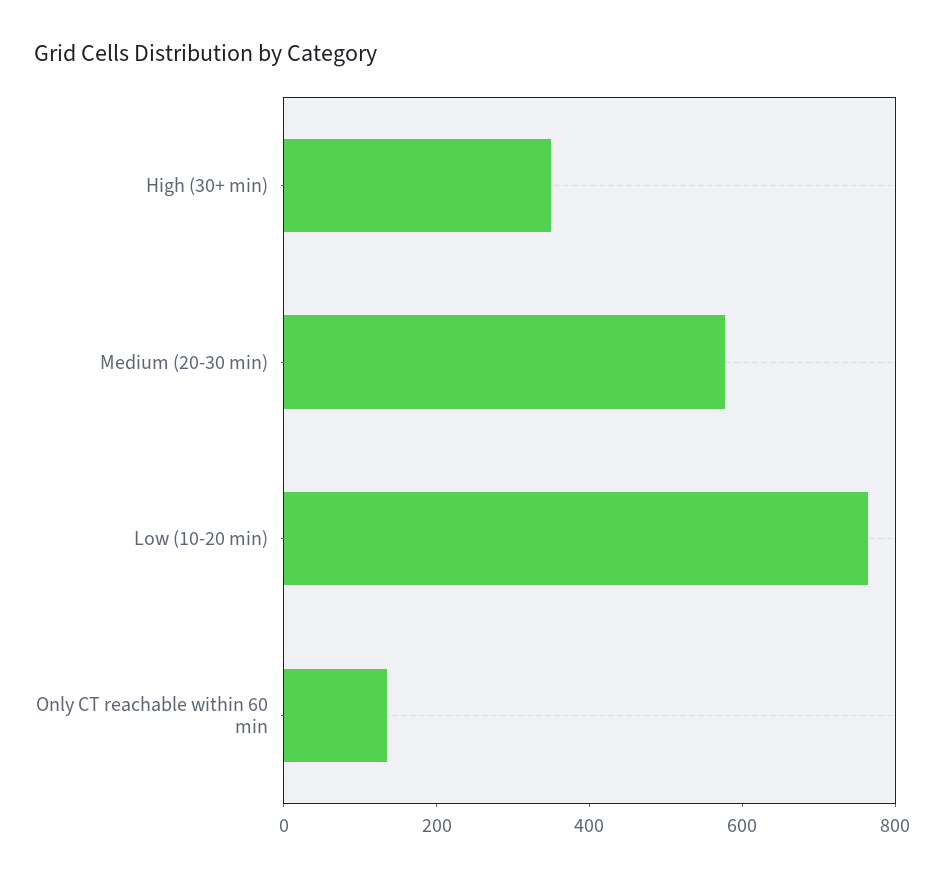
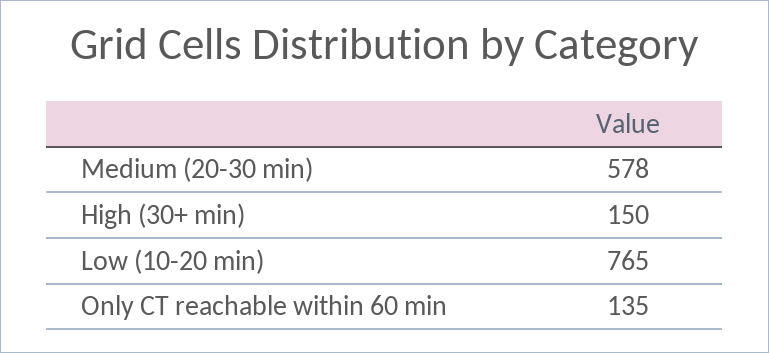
High (30+ min): 350 -> 150

